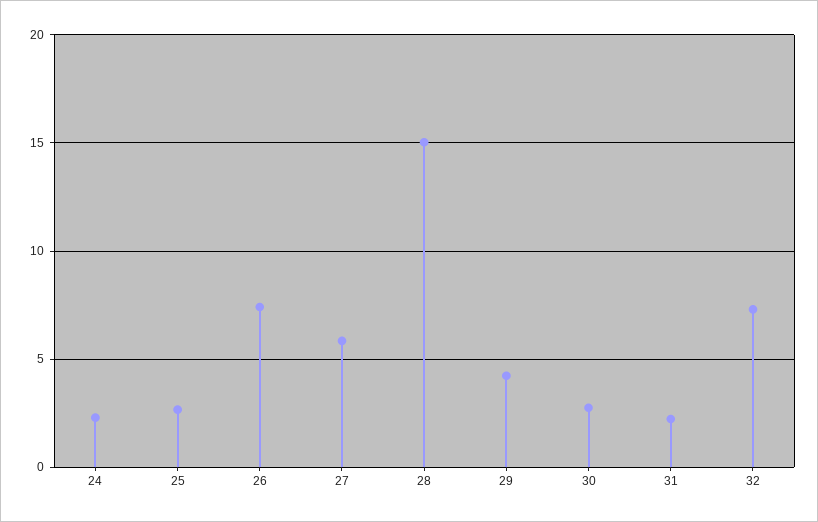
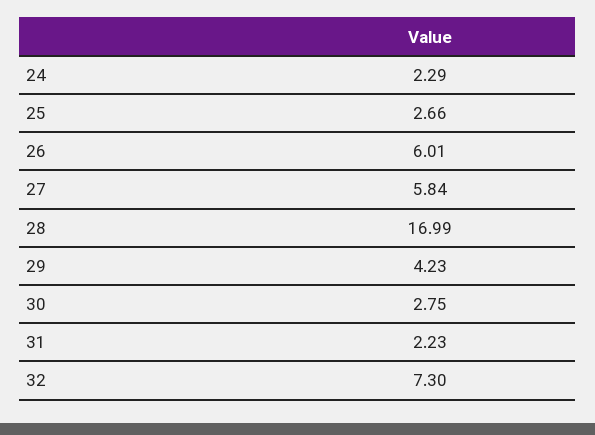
26: 7.5 -> 6.01
28: 15 -> 16.99

